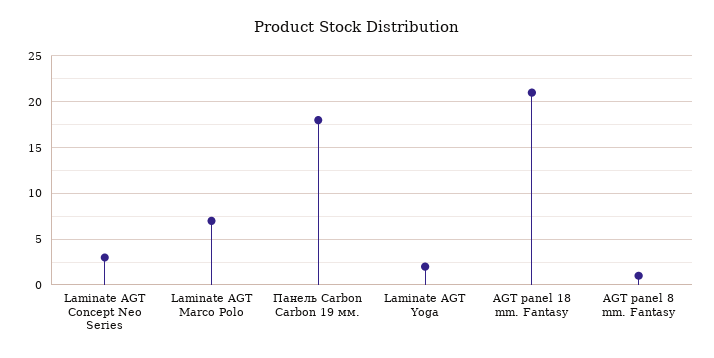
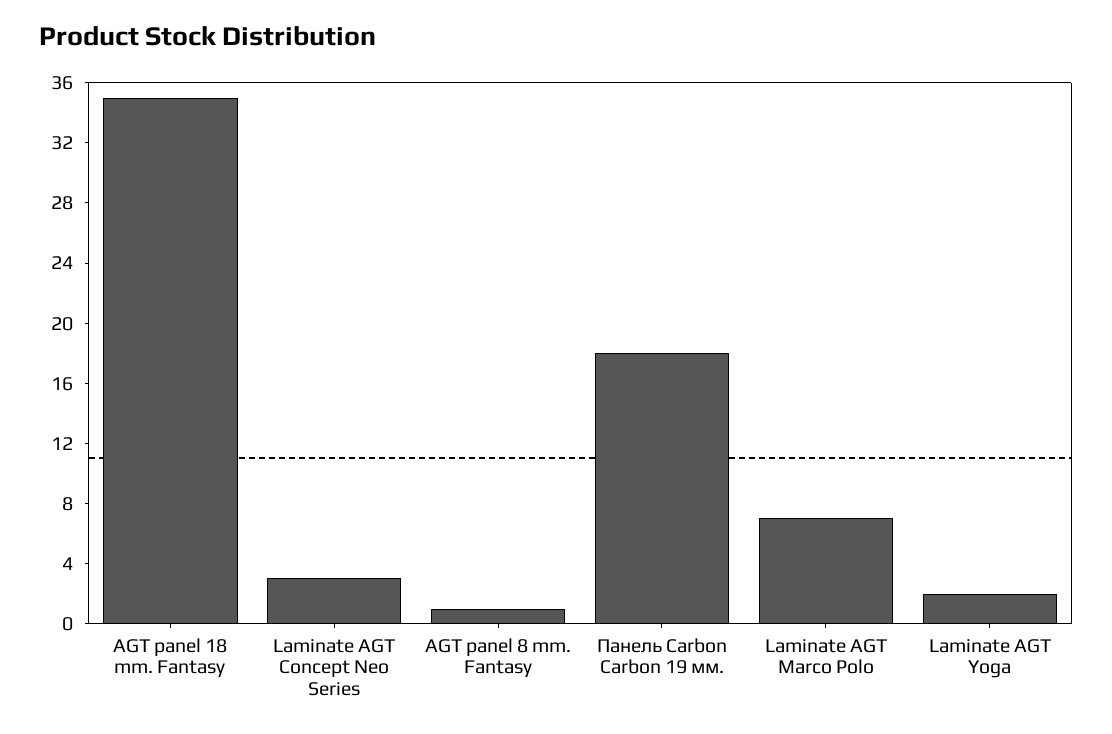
AGT panel 18 mm. Fantasy: 21 -> 35

